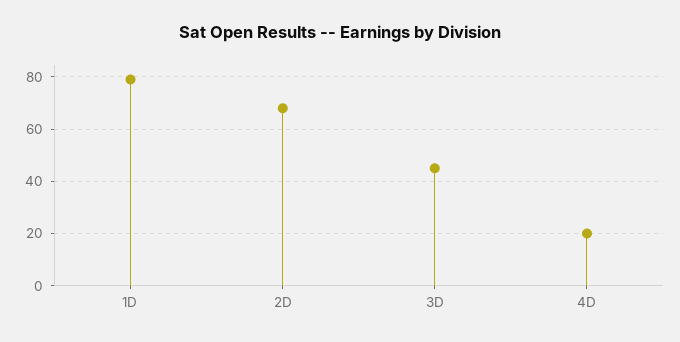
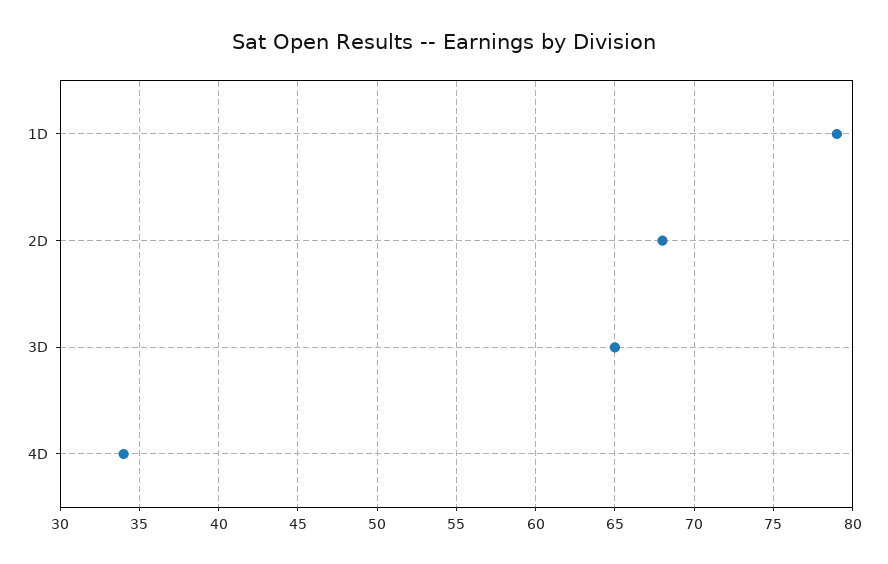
3D: 45 -> 65
4D: 20 -> 34

